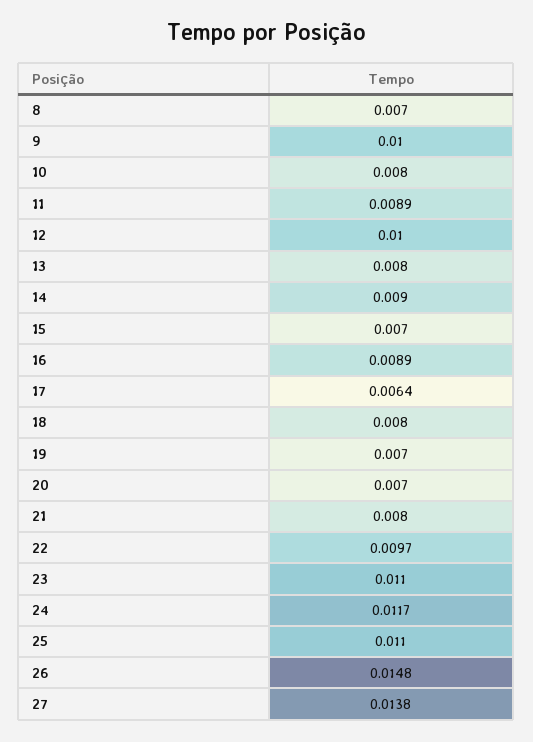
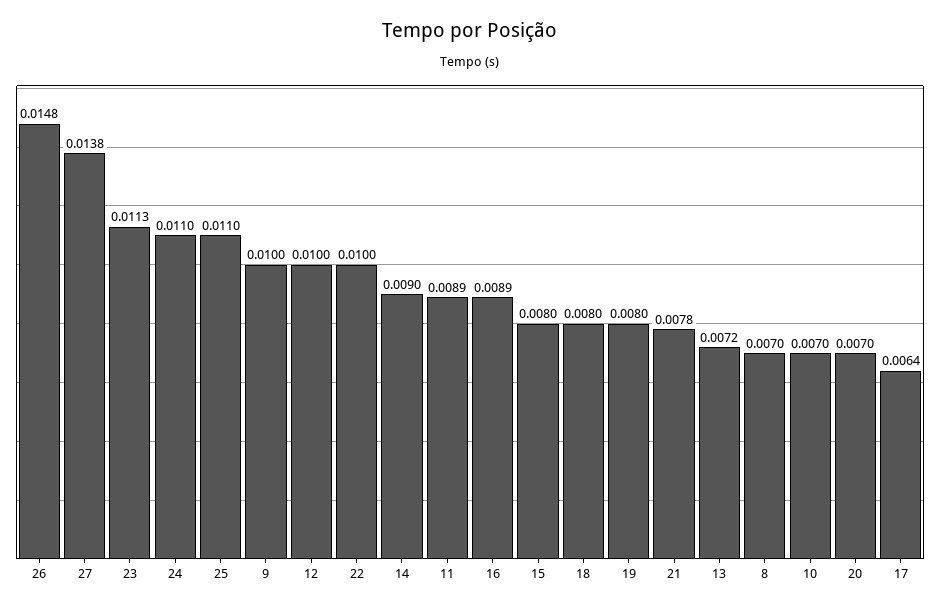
10: 0.008 -> 0.007
13: 0.008 -> 0.0072
15: 0.007 -> 0.008
19: 0.007 -> 0.008
21: 0.008 -> 0.0078
22: 0.0097 -> 0.01
23: 0.011 -> 0.0113
24: 0.0117 -> 0.011

